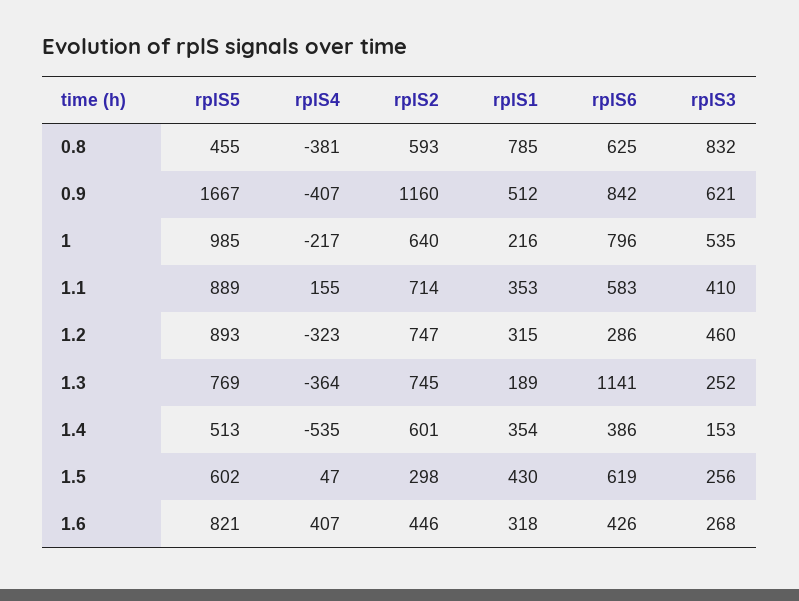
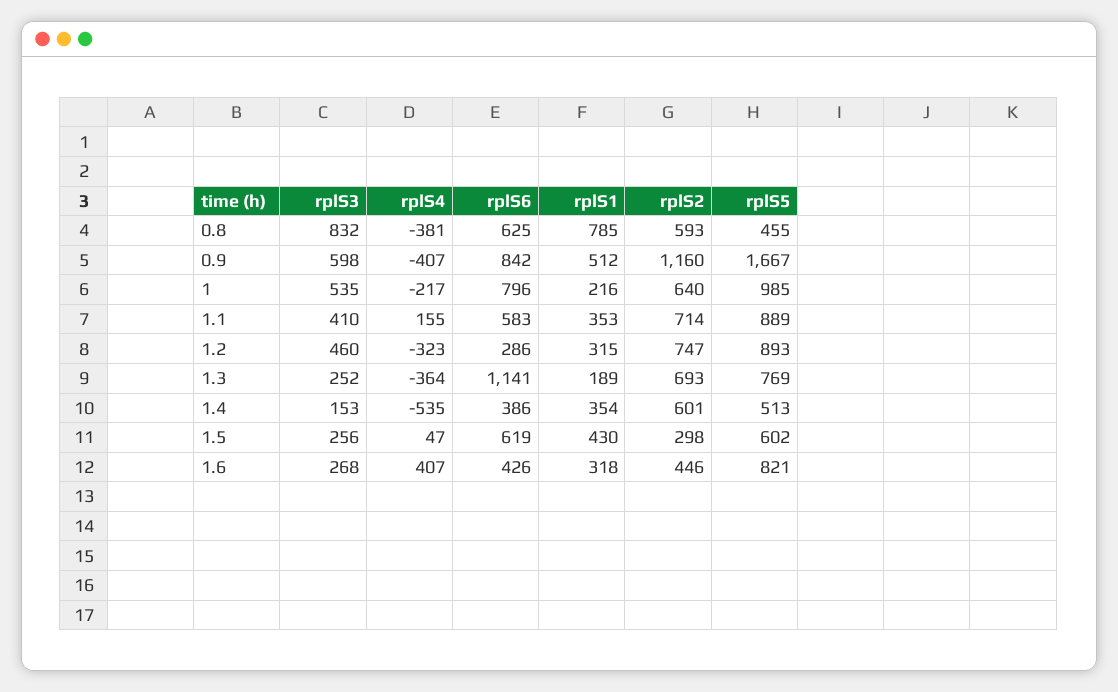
rplS3, 0.9: 621 -> 598
rplS2, 1.3: 745 -> 693

